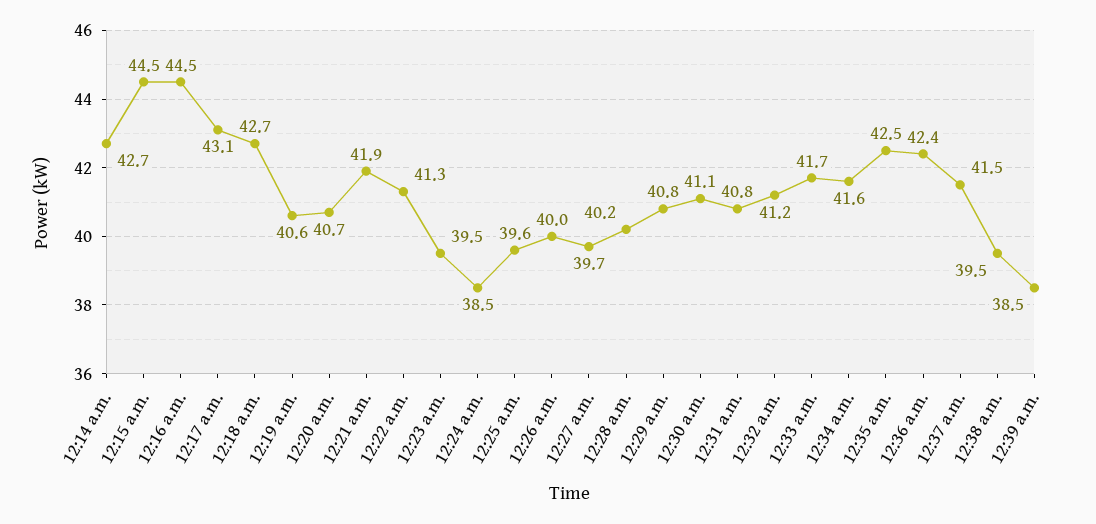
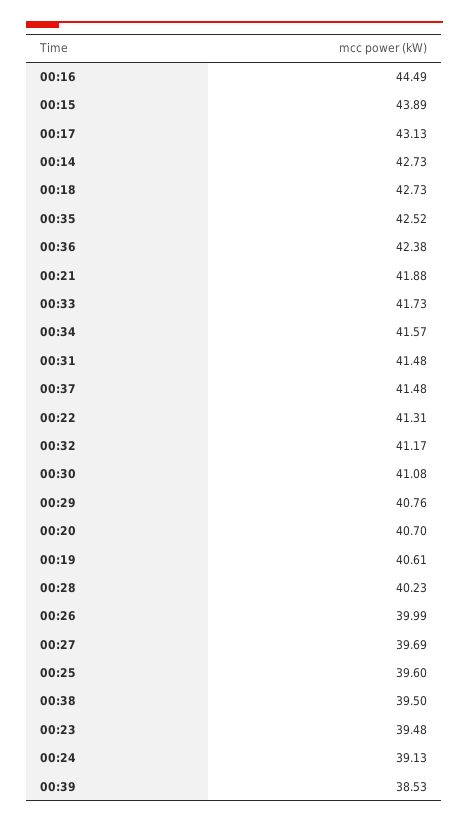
12:15 a.m.: 44.5 -> 43.89
12:24 a.m.: 38.5 -> 39.13
12:31 a.m.: 40.8 -> 41.48

